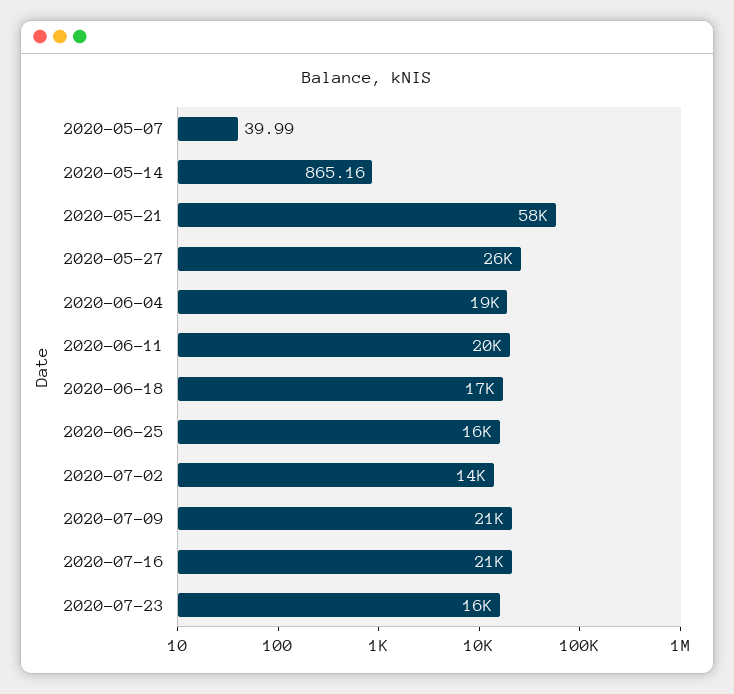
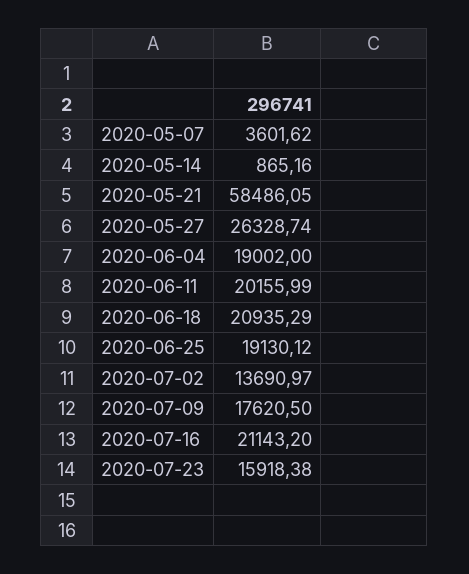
2020-05-07: 39.99 -> 3601.62
2020-06-18: 17000 -> 20935.29
2020-06-25: 16000 -> 19130.12
2020-07-09: 21000 -> 17620.5

